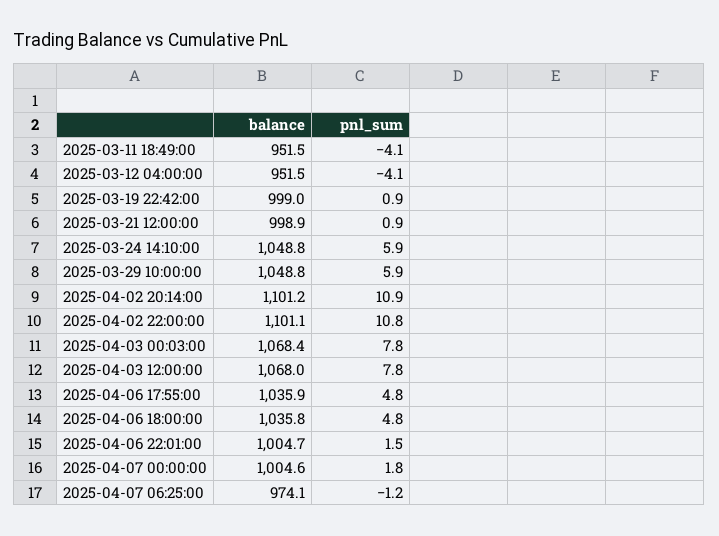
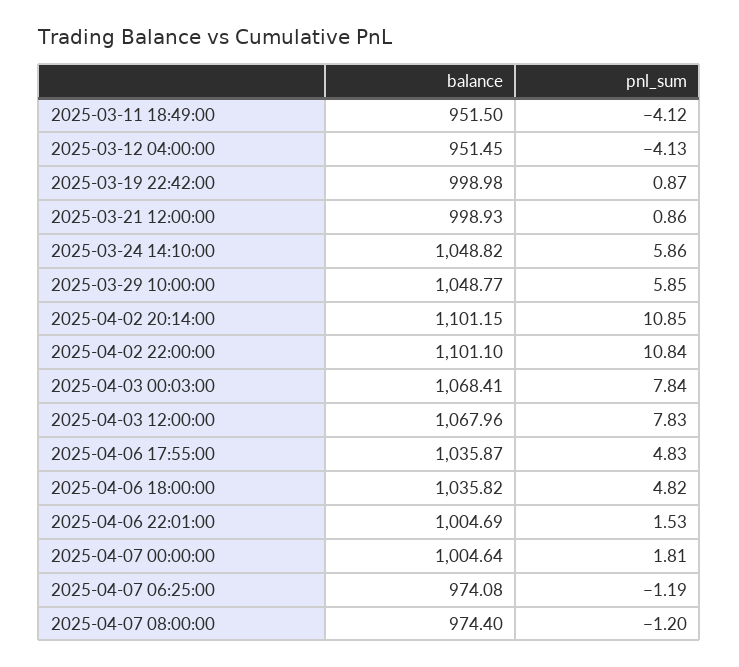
balance, 2025-04-07 08:00:00: none -> 974.4
pnl_sum, 2025-04-07 08:00:00: none -> -1.2

